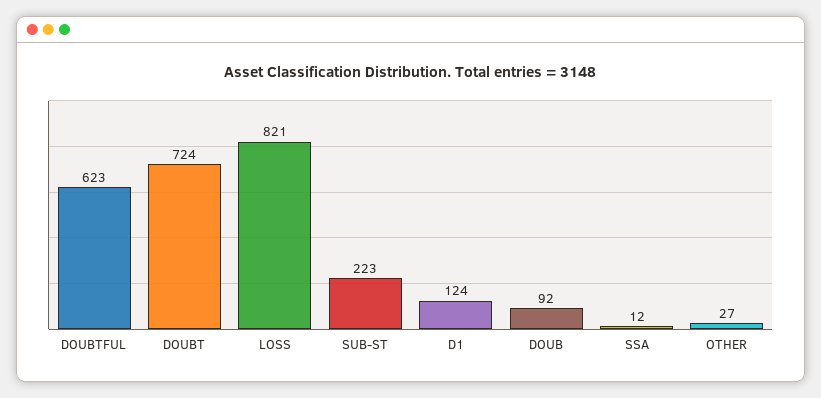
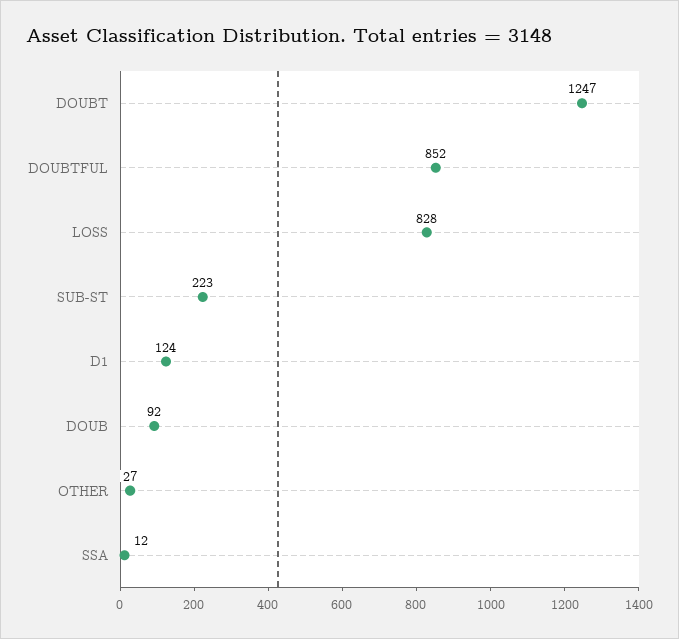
DOUBTFUL: 623 -> 852
DOUBT: 724 -> 1247
LOSS: 821 -> 828

